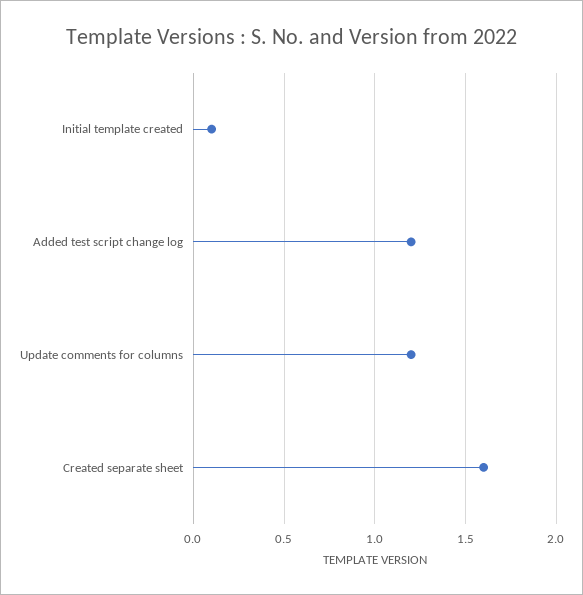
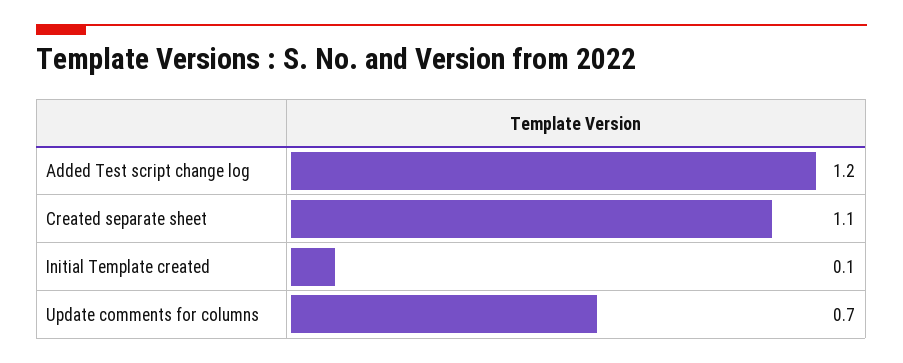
Update comments for columns: 1.2 -> 0.7
Created separate sheet: 1.6 -> 1.1

